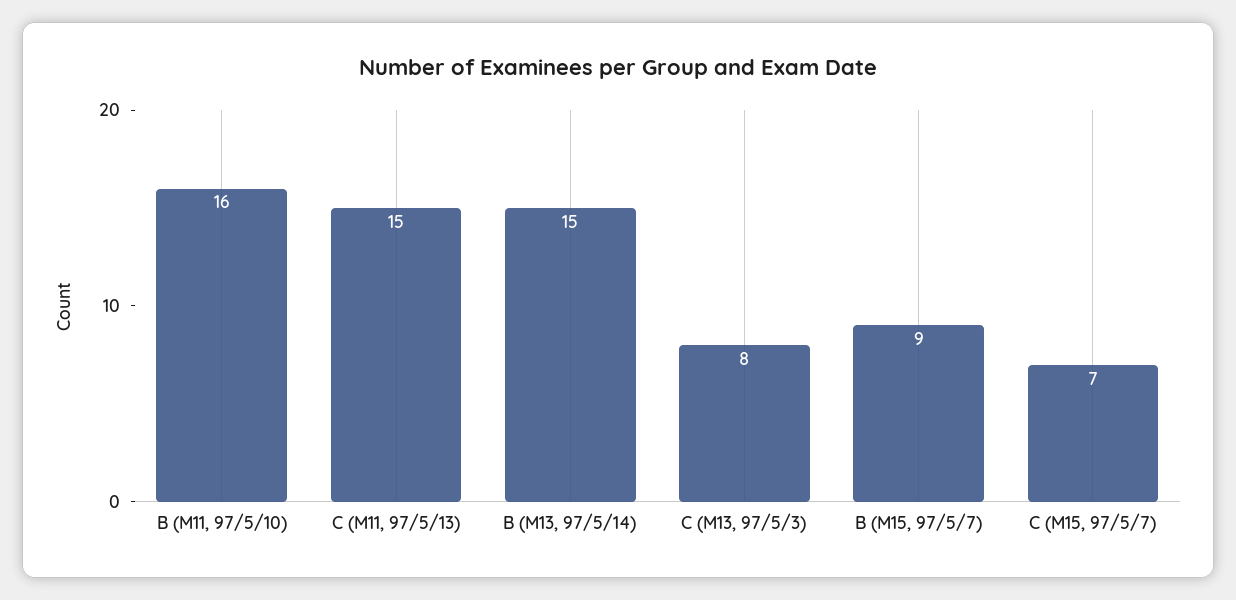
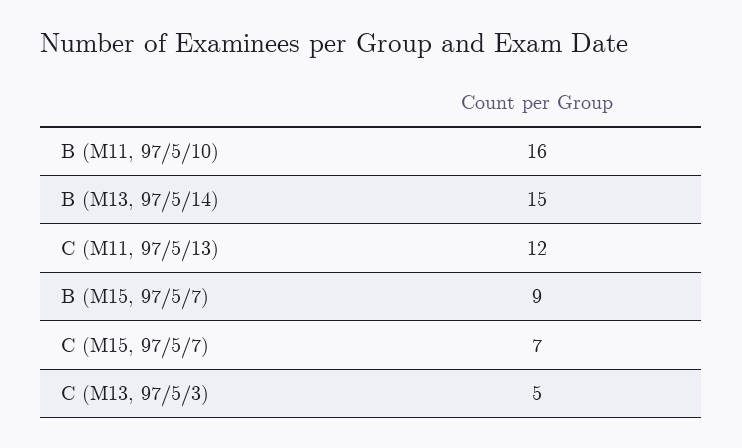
C (M11, 97/5/13): 15 -> 12
C (M13, 97/5/3): 8 -> 5

